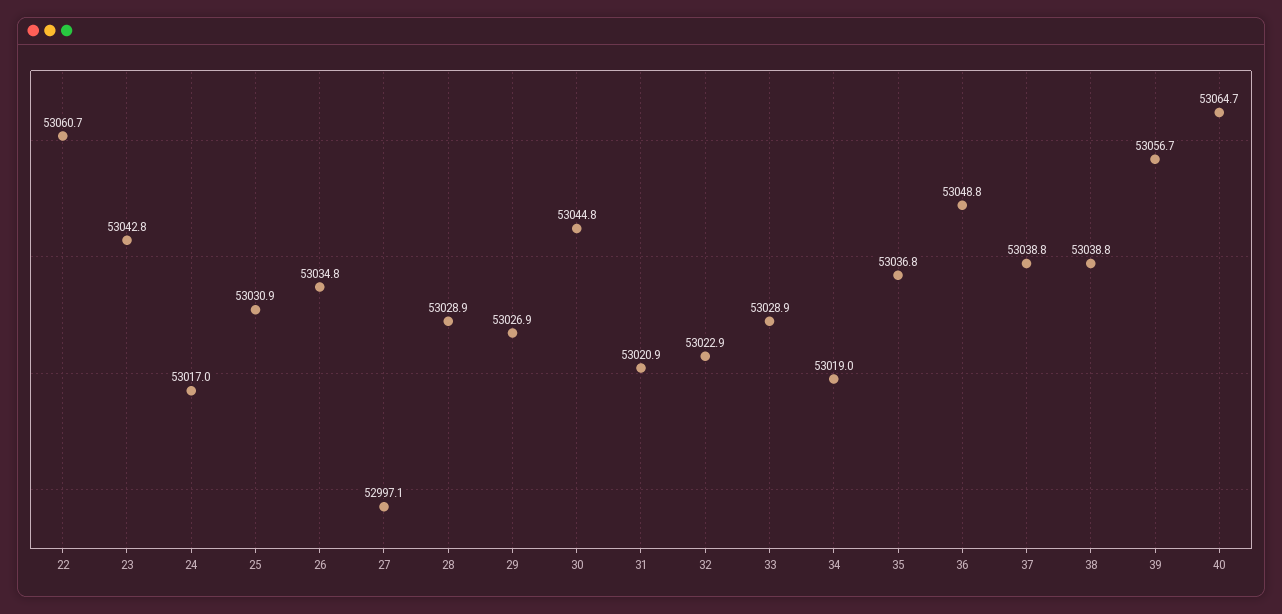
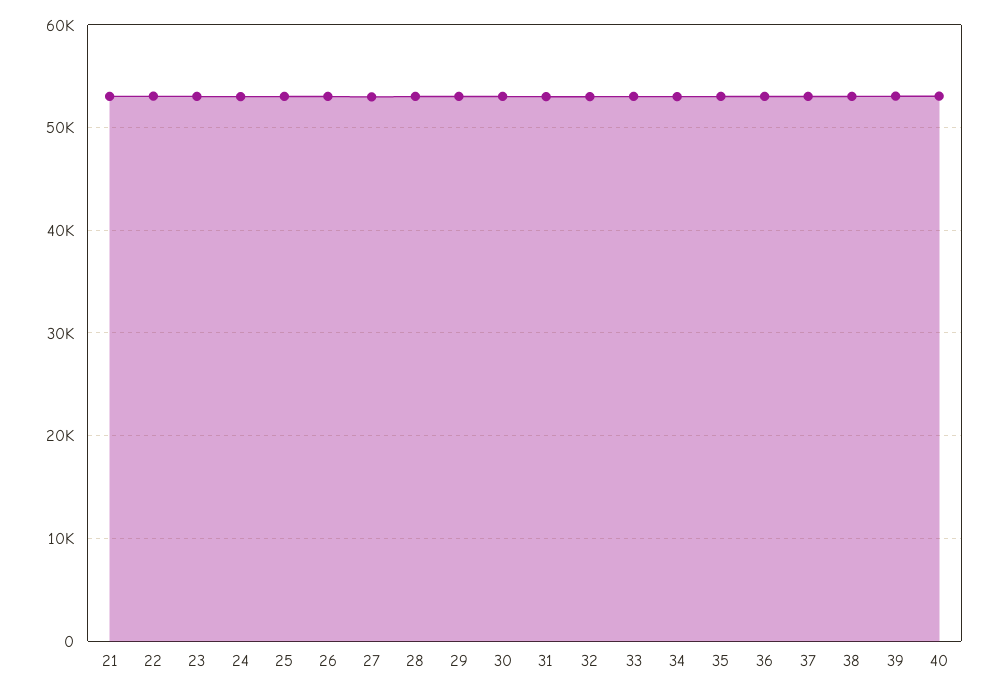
21: none -> 53000

